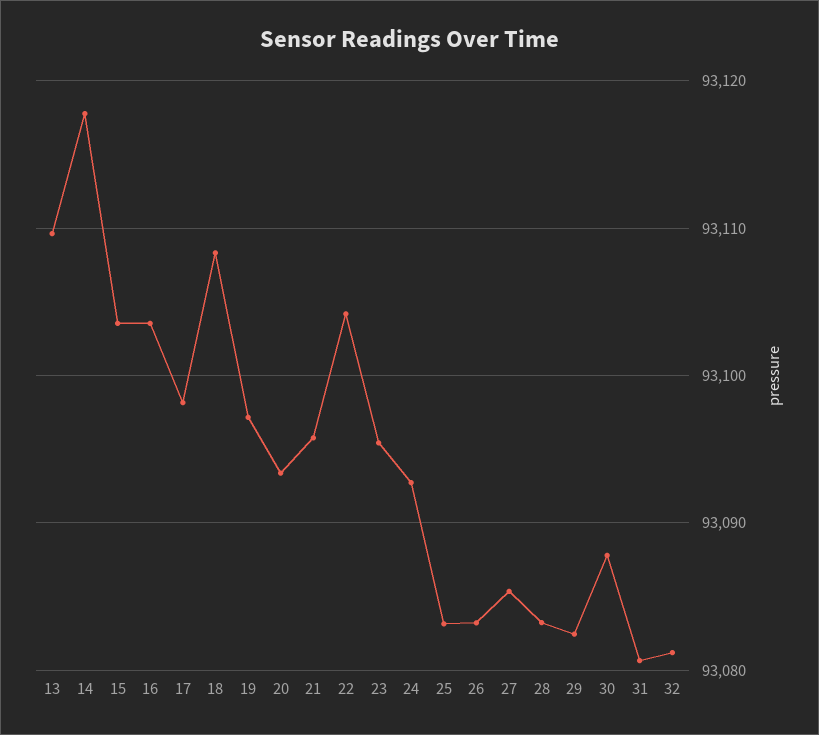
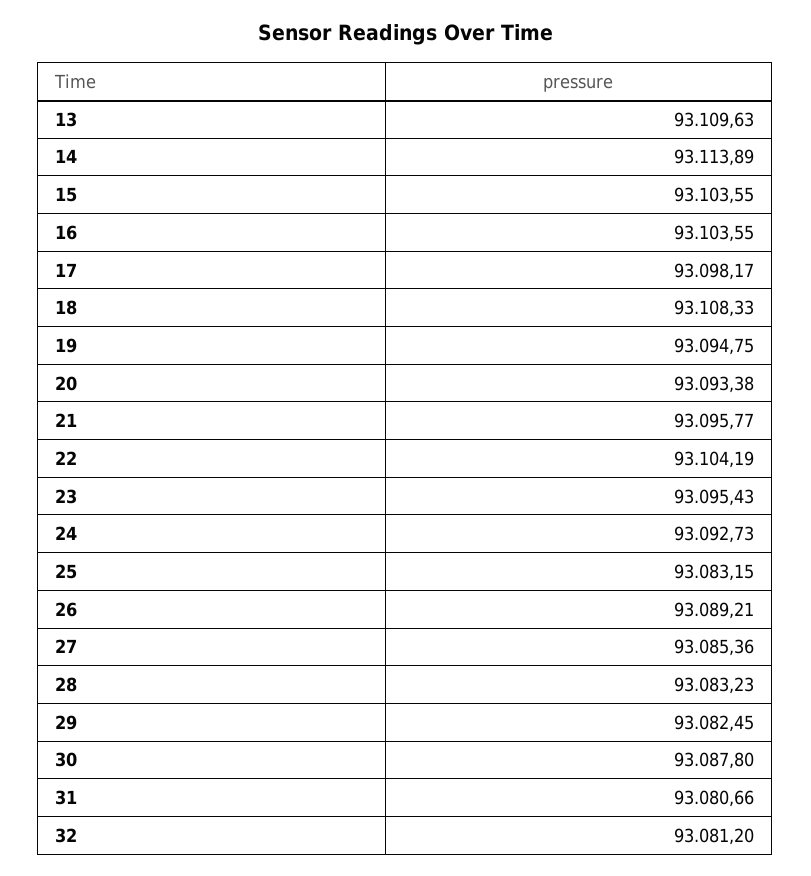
14: 93118 -> 93113.89
19: 93097 -> 93094.75
26: 93083 -> 93089.21

